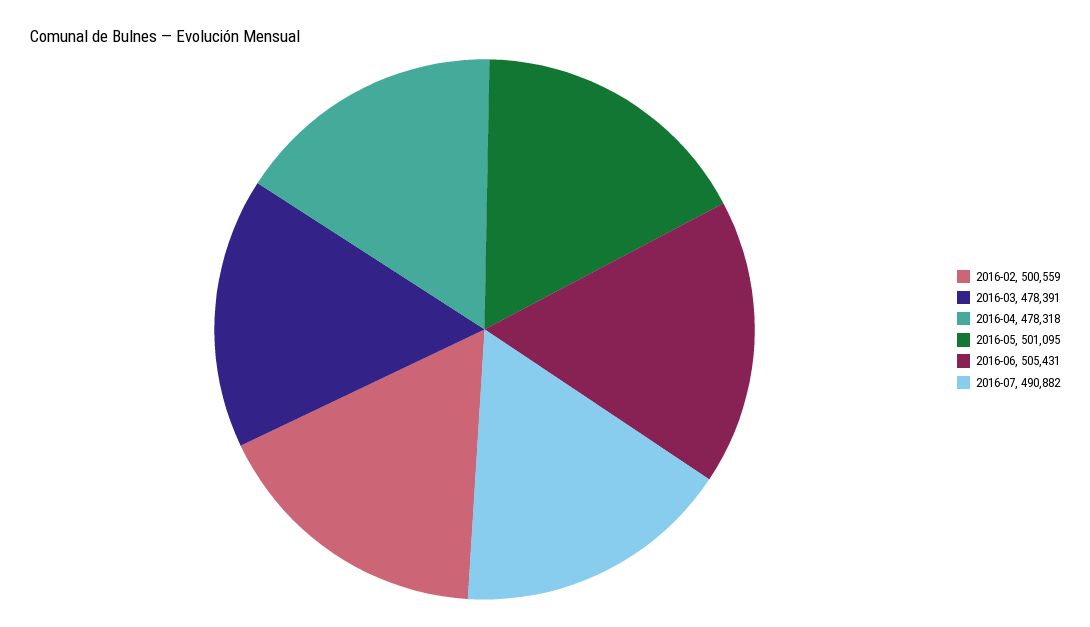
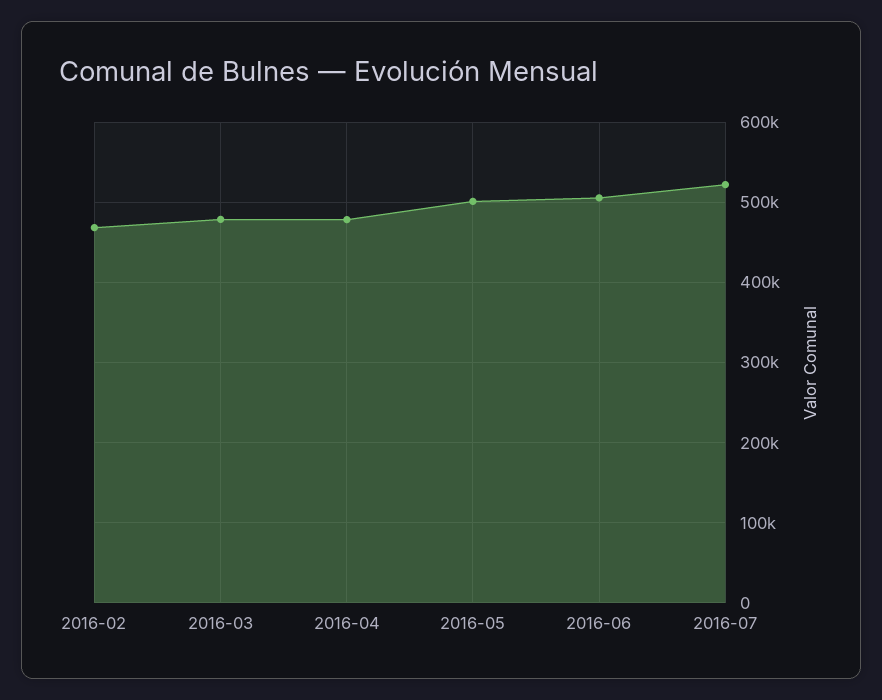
2016-02: 500559 -> 470000
2016-07: 490882 -> 520000

